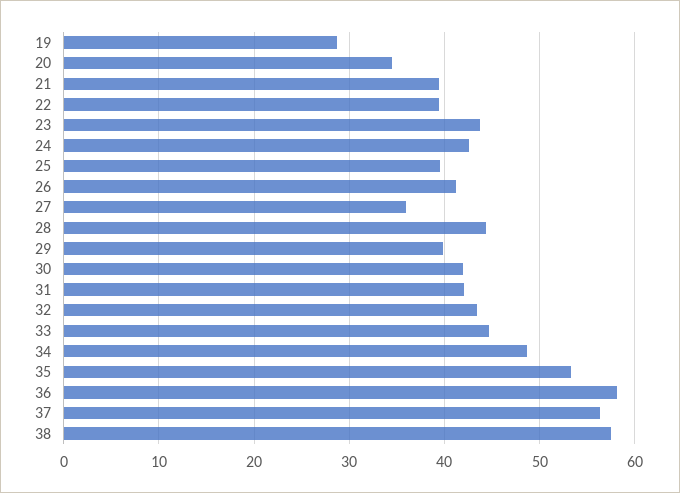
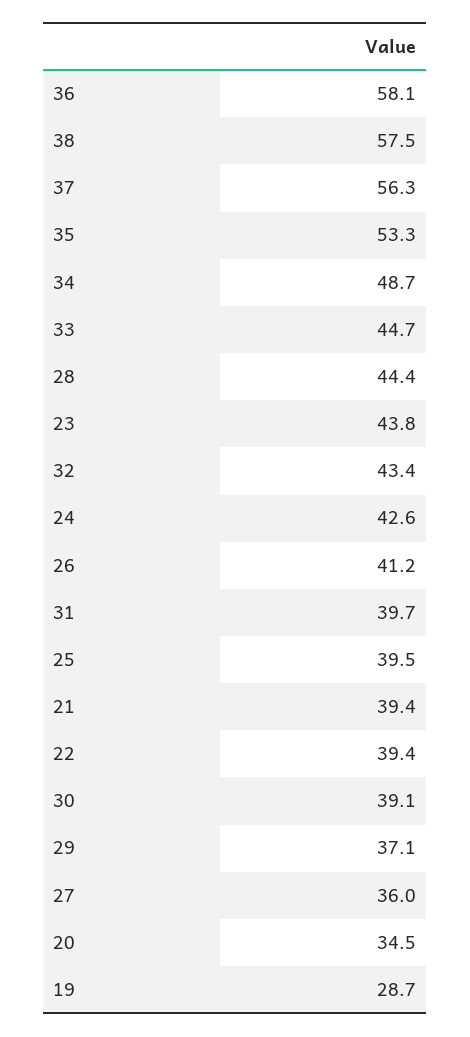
29: 40 -> 37.1
30: 42 -> 39.1
31: 42 -> 39.7

